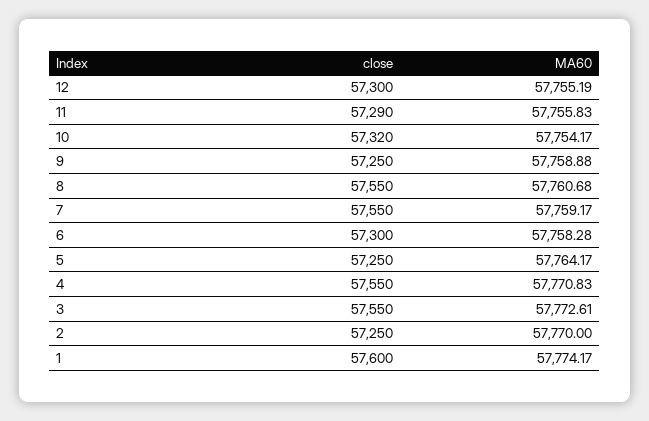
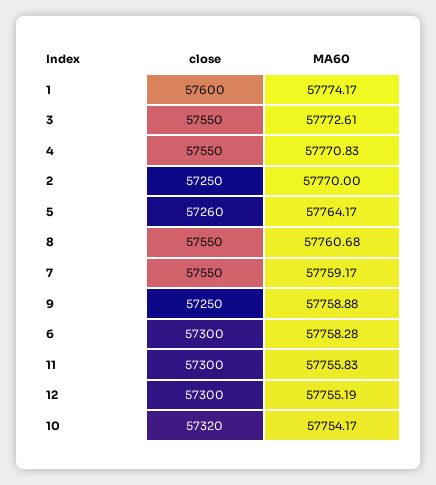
close, 11: 57290 -> 57300
close, 5: 57250 -> 57260

